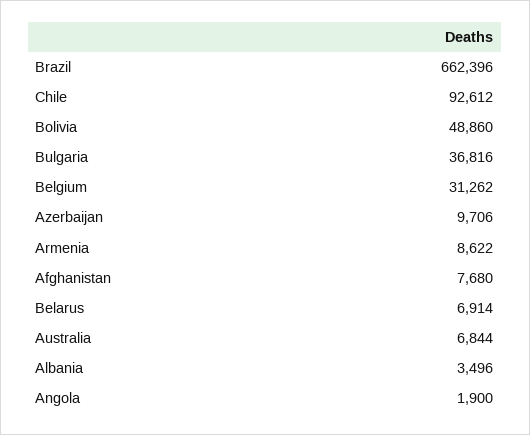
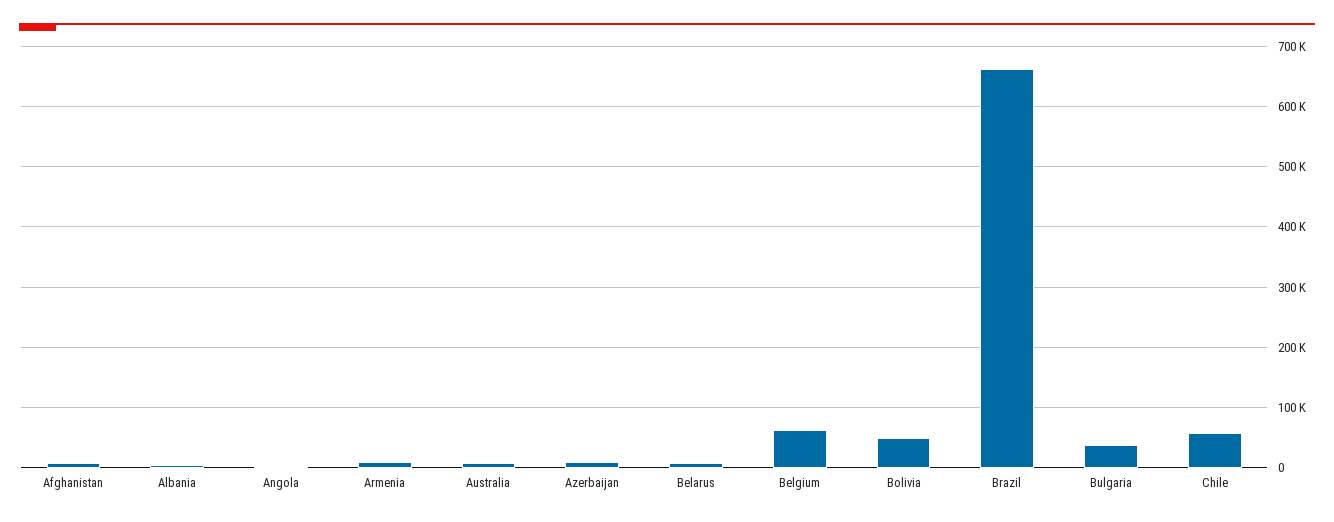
Chile: 92612 -> 60000
Belgium: 31262 -> 60000

